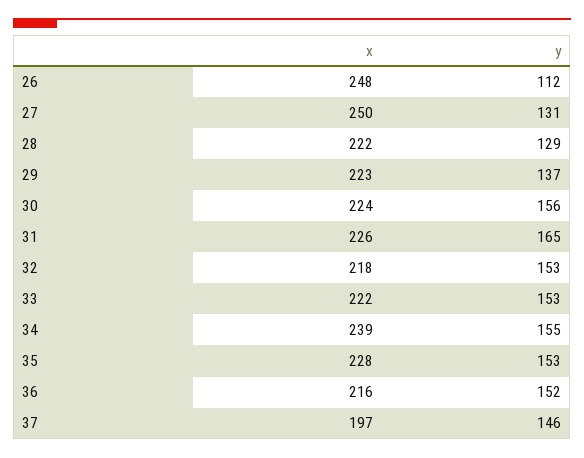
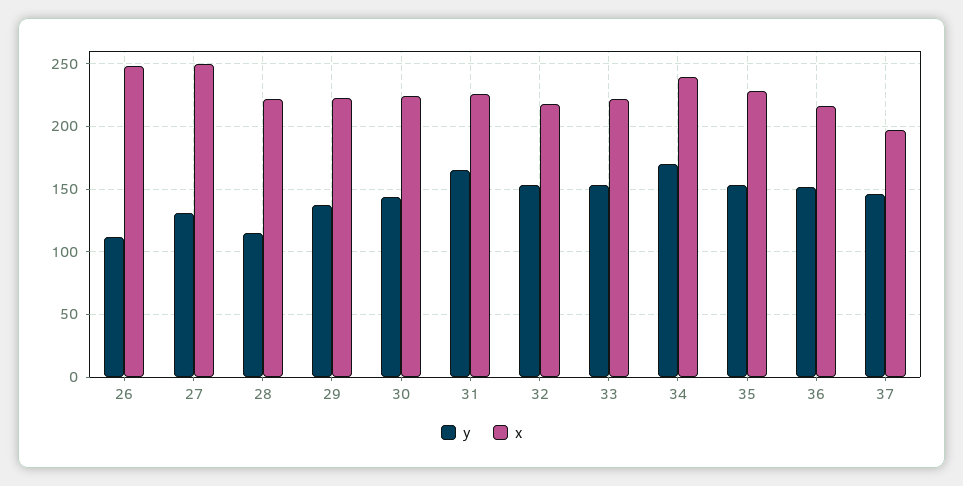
y, 28: 129 -> 115
y, 30: 156 -> 145
y, 34: 155 -> 170

